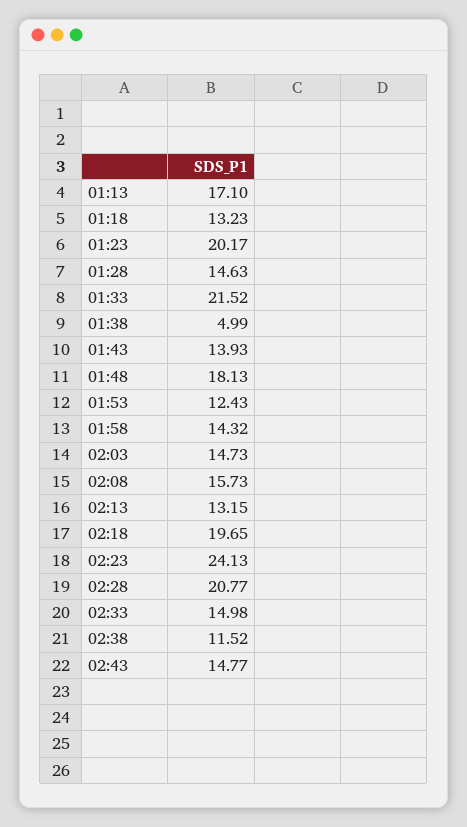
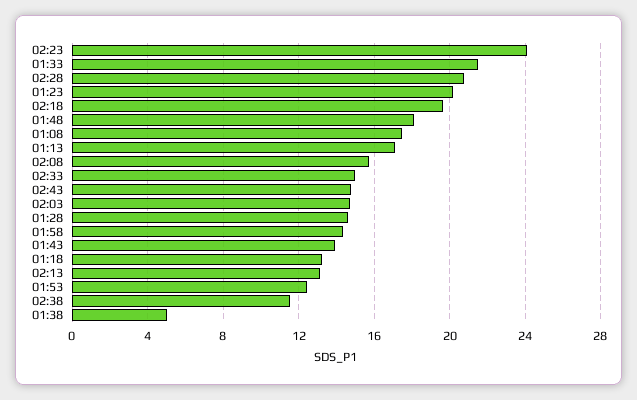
01:08: none -> 17.5

